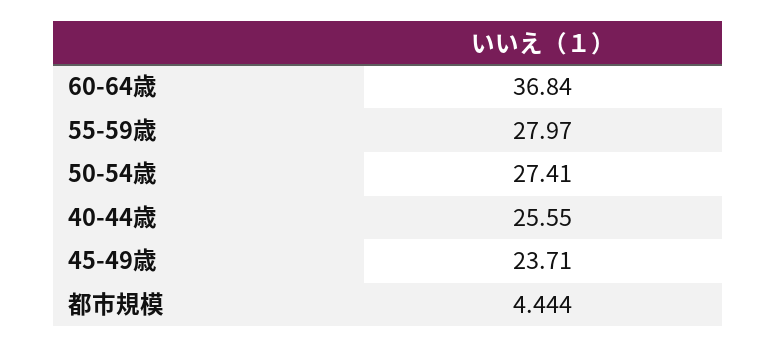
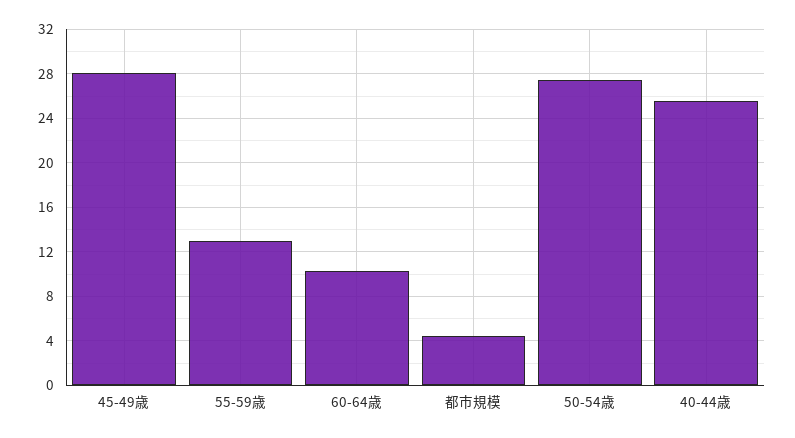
60-64歳: 36.84 -> 10
55-59歳: 27.97 -> 13
45-49歳: 23.71 -> 28

